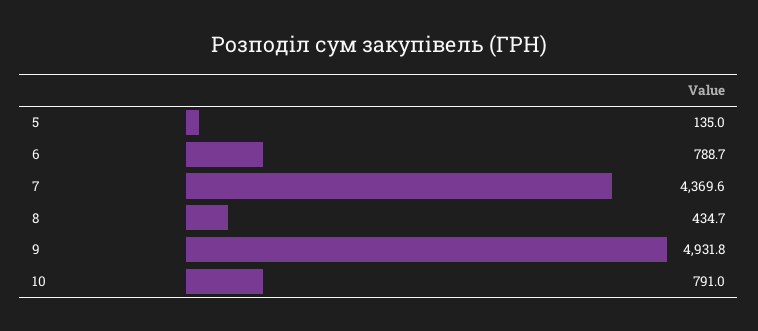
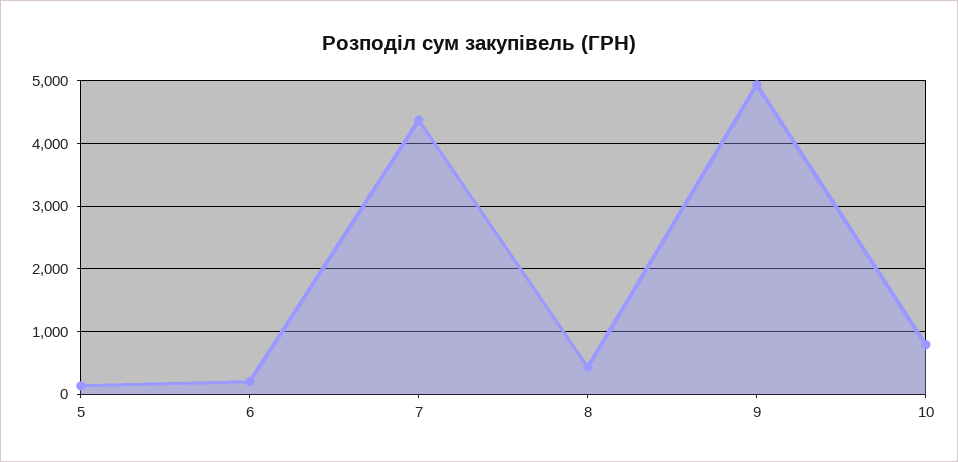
6: 788.7 -> 200

